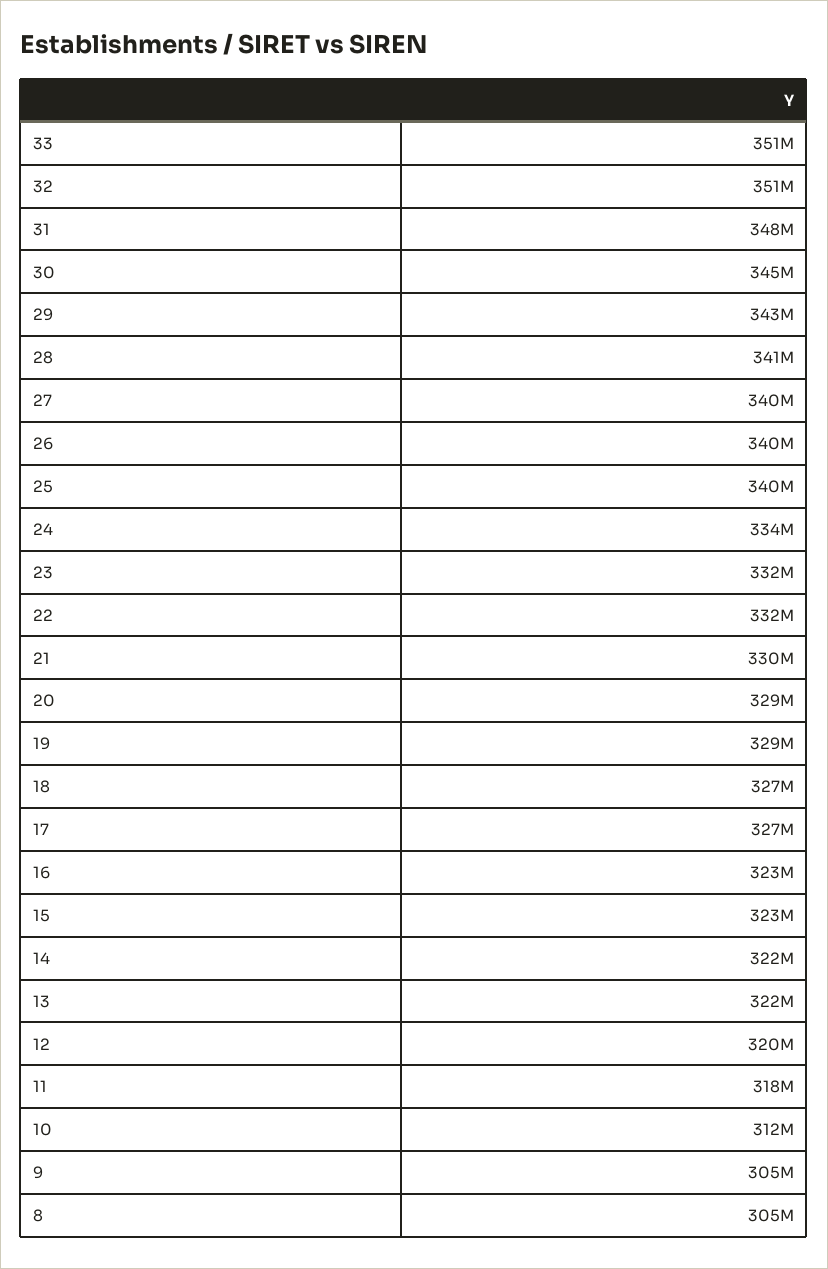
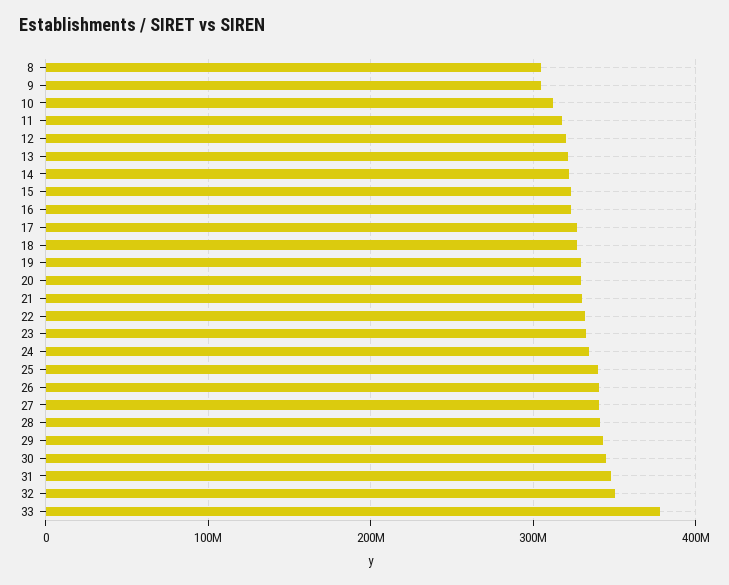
33: 351000000 -> 380000000

